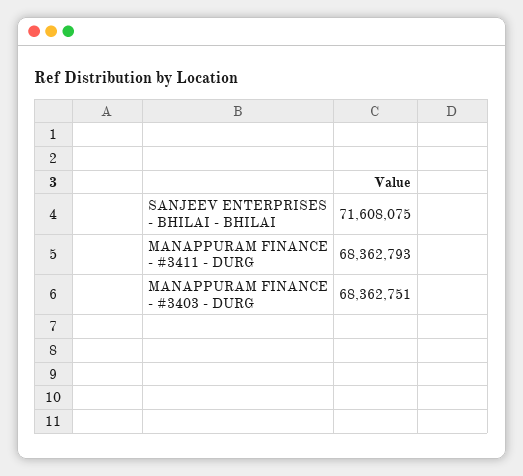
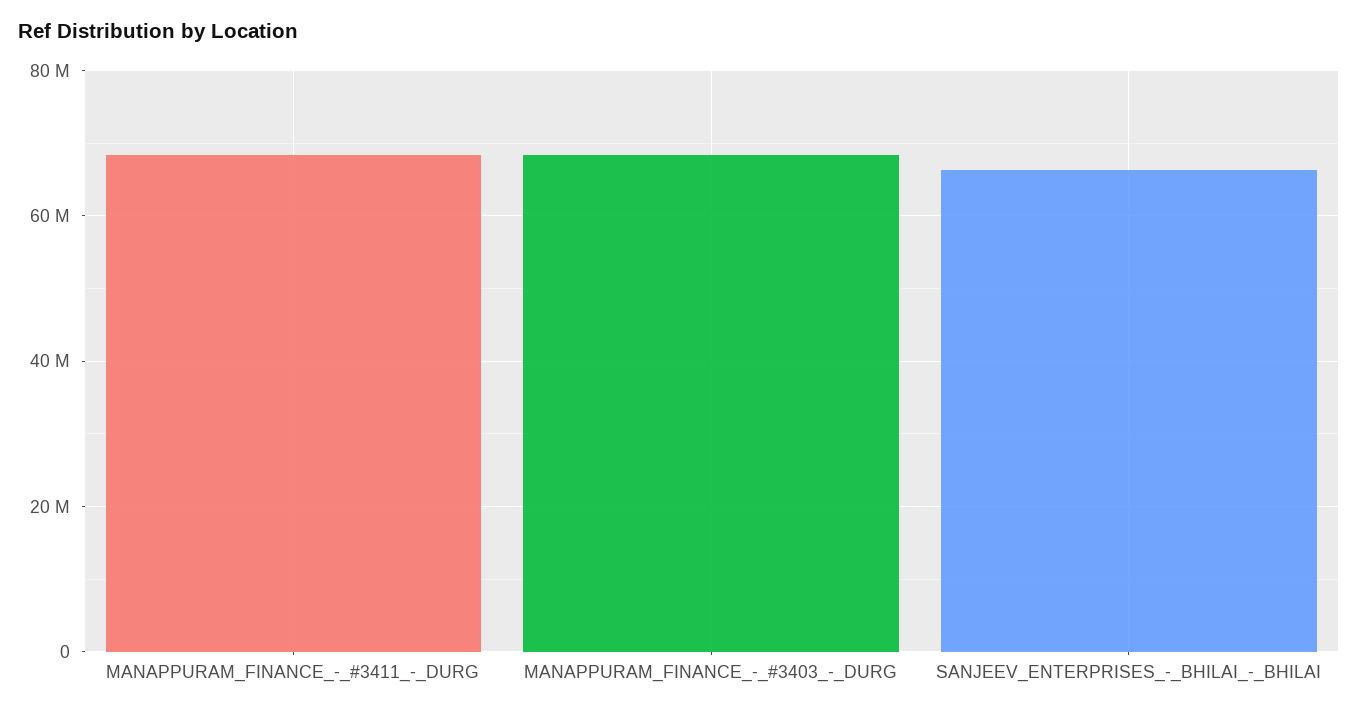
SANJEEV ENTERPRISES - BHILAI - BHILAI: 71608075 -> 66000000

